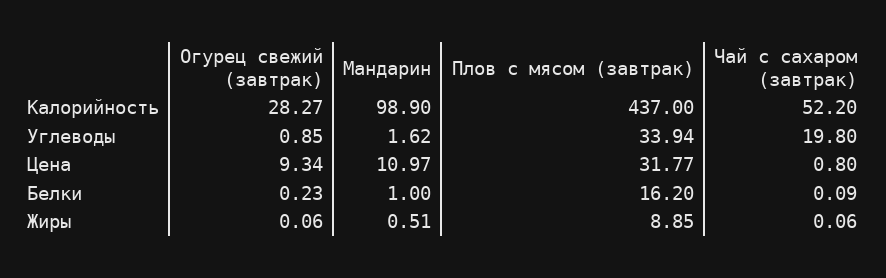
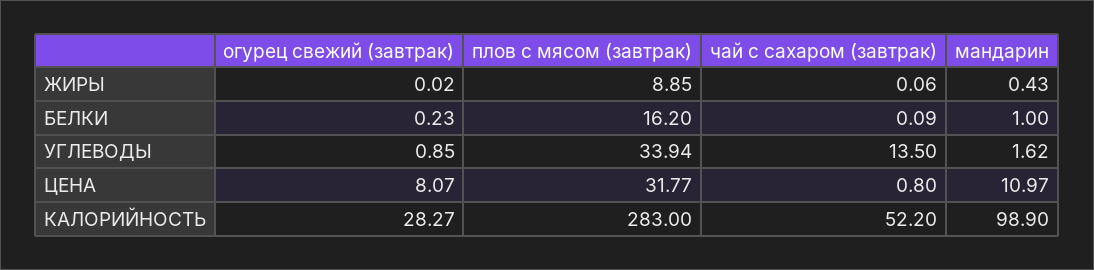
Плов с мясом (завтрак), Калорийность: 437 -> 283
Чай с сахаром (завтрак), Углеводы: 19.8 -> 13.5
Огурец свежий (завтрак), Цена: 9.34 -> 8.07
Огурец свежий (завтрак), Жиры: 0.06 -> 0.02
Мандарин, Жиры: 0.51 -> 0.43

